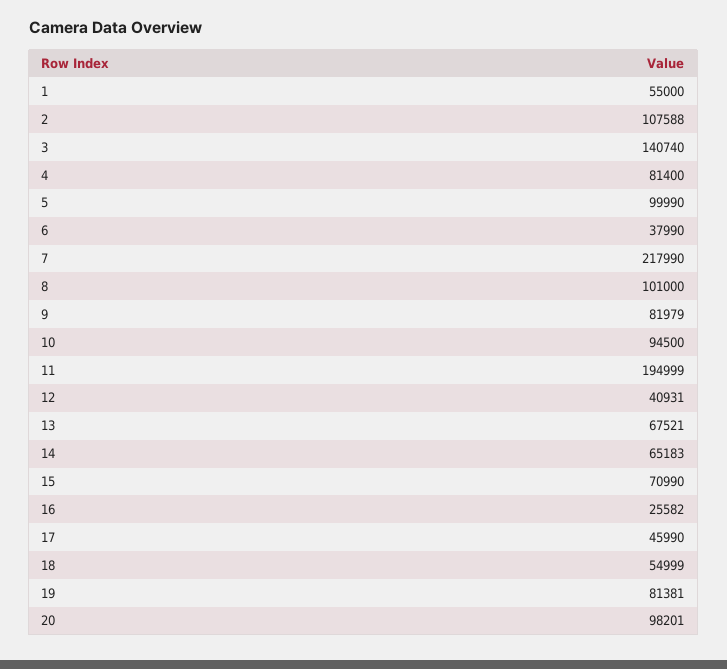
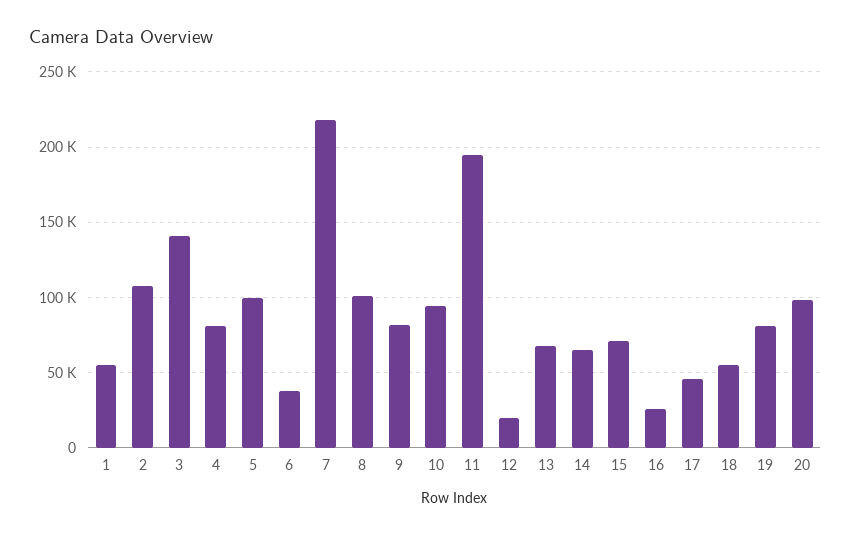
12: 40931 -> 20000

